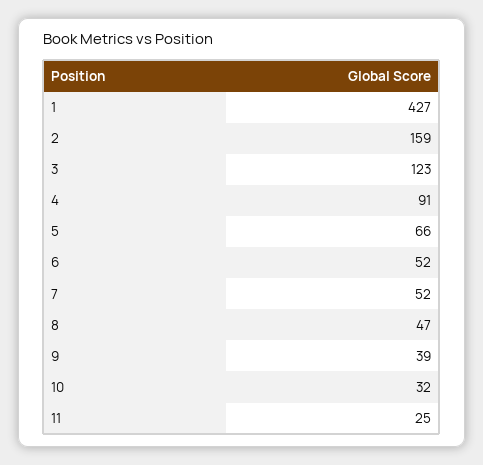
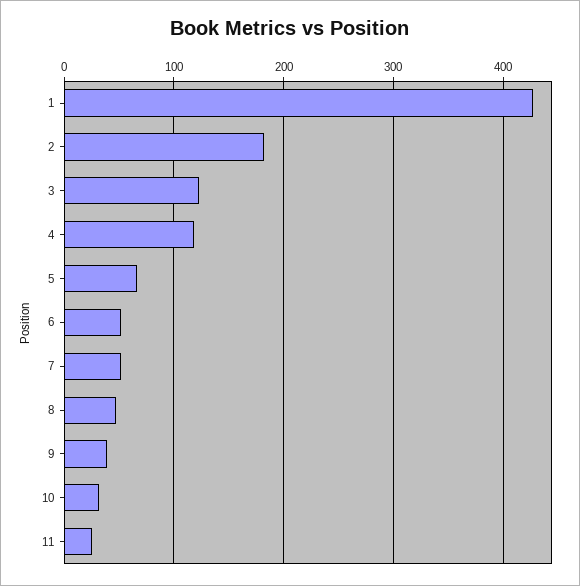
2: 159 -> 180
4: 91 -> 120

